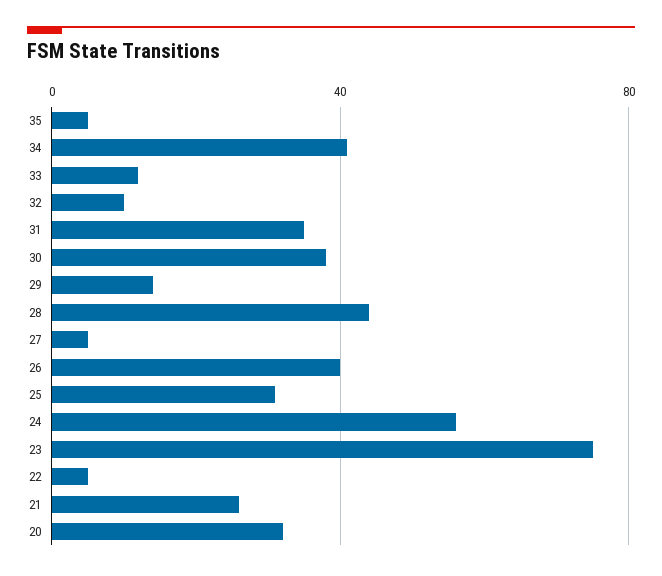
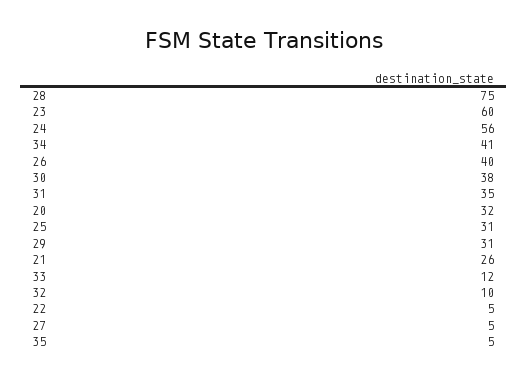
29: 15 -> 31
28: 45 -> 75
23: 75 -> 60

